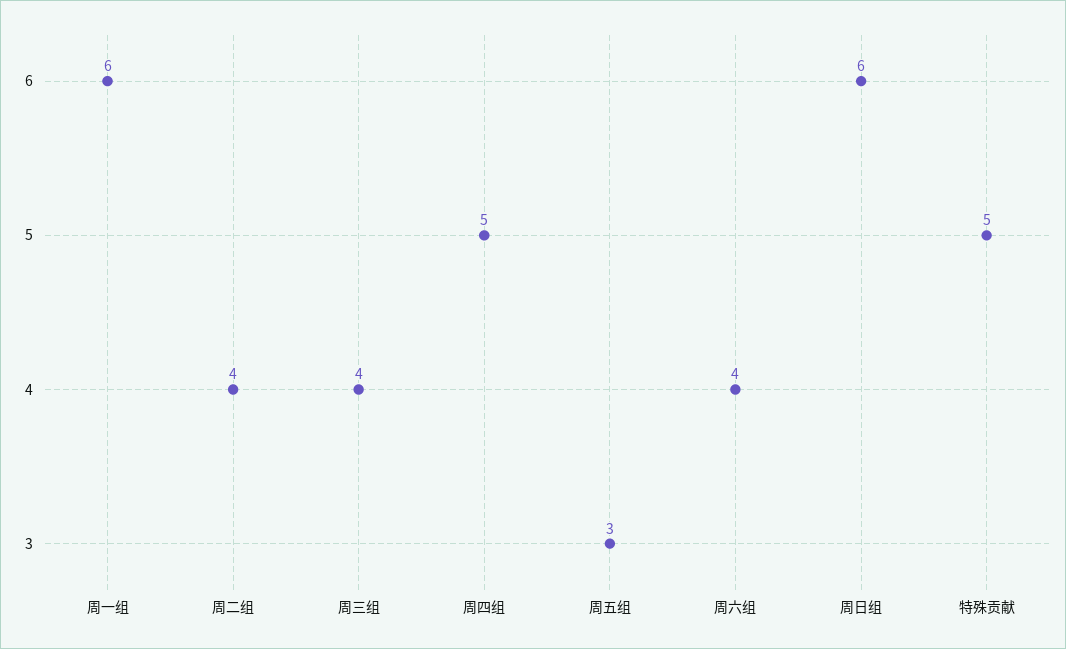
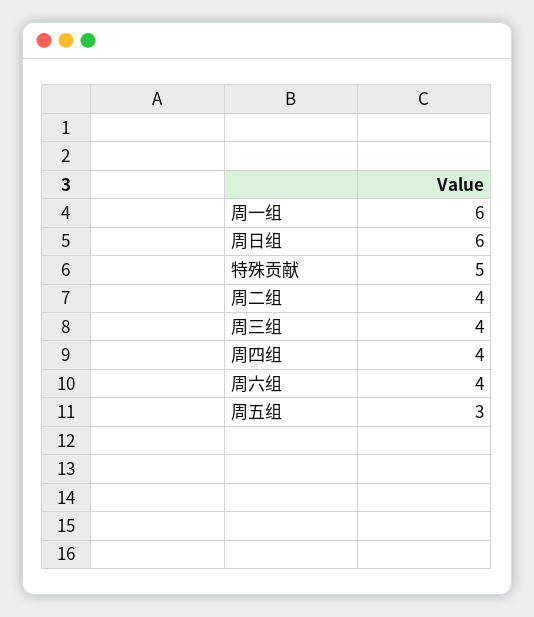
周四组: 5 -> 4

